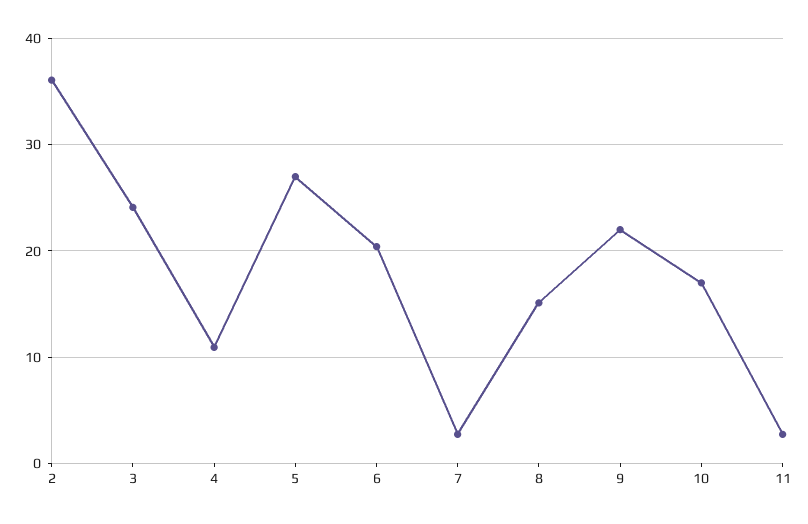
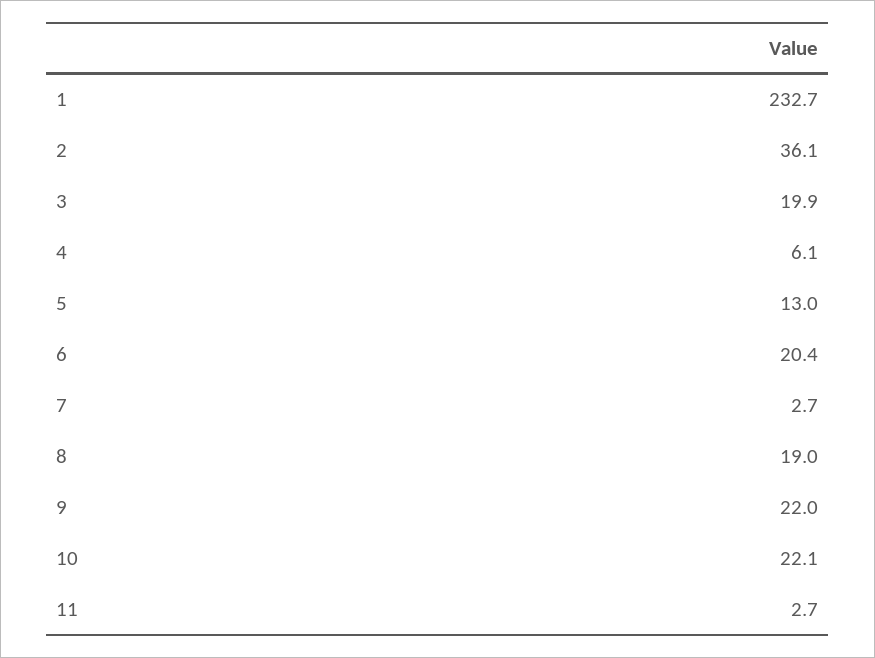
3: 24 -> 19.9
4: 11 -> 6.1
5: 27 -> 13
8: 15 -> 19
10: 17 -> 22.1
1: none -> 232.7

